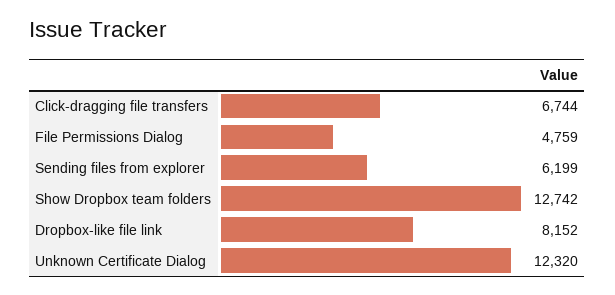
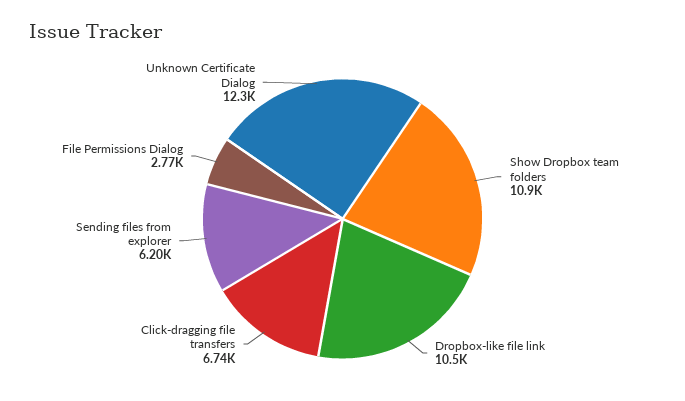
File Permissions Dialog: 4759 -> 2770
Show Dropbox team folders: 12742 -> 10900
Dropbox-like file link: 8152 -> 10500

